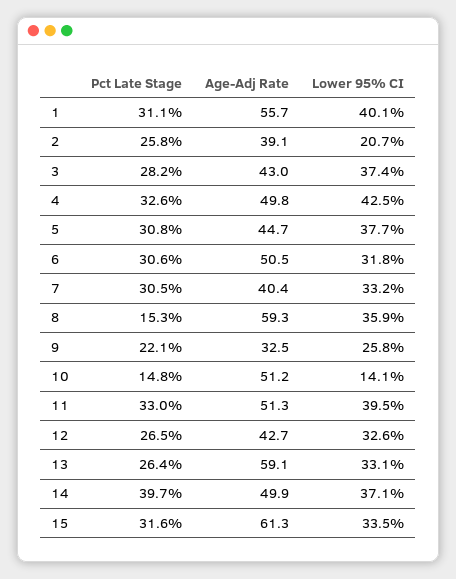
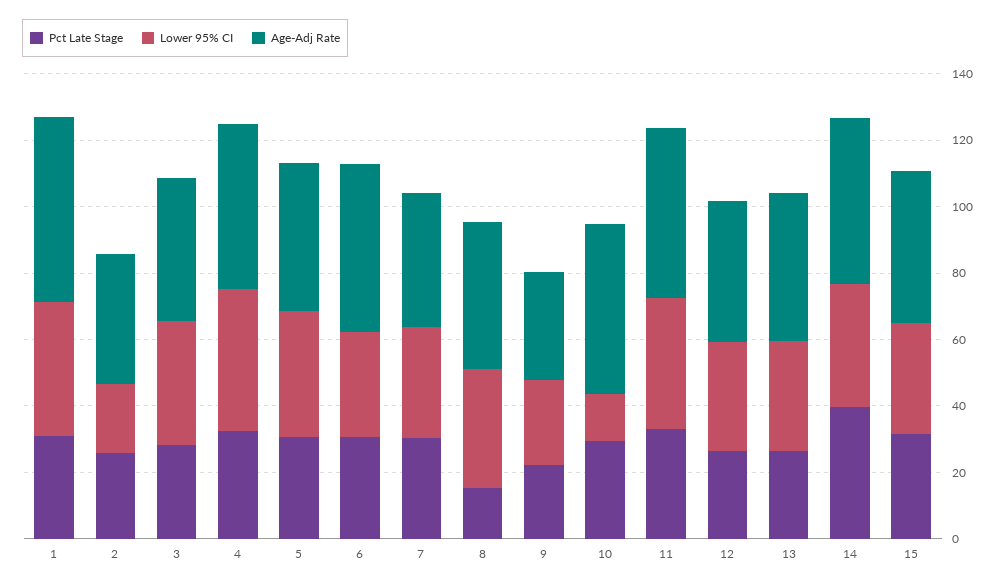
Age-Adj Rate, 8: 59.3 -> 45
Pct Late Stage, 10: 14.8 -> 30
Age-Adj Rate, 13: 59.1 -> 45
Age-Adj Rate, 15: 61.3 -> 45

